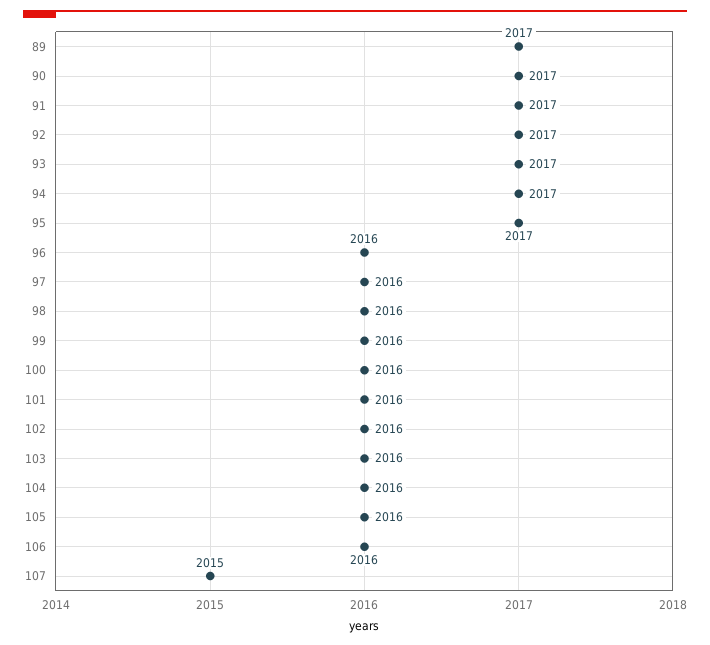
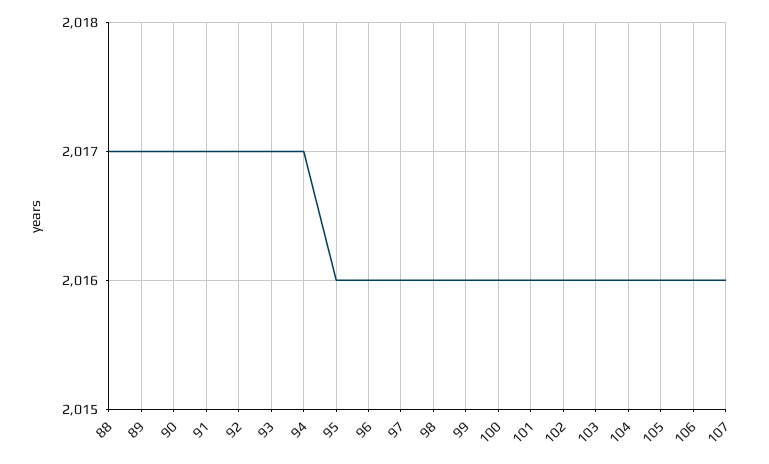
95: 2017 -> 2016
107: 2015 -> 2016
88: none -> 2017

